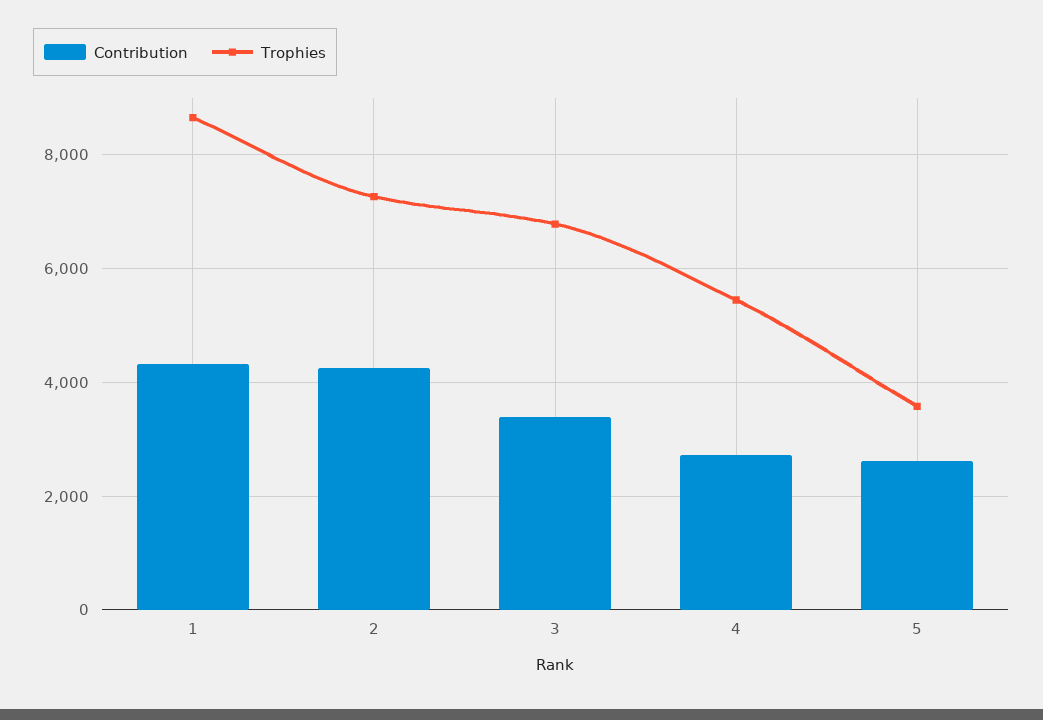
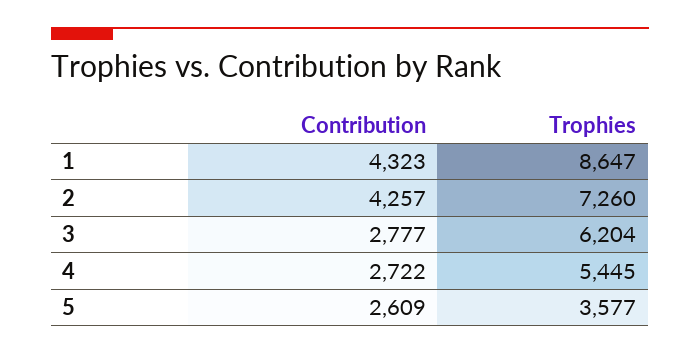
Contribution, 3: 3400 -> 2777
Trophies, 3: 6800 -> 6204

